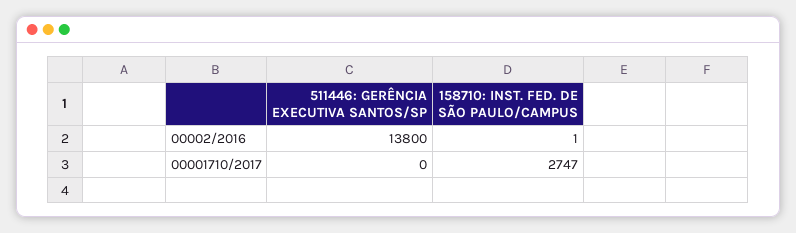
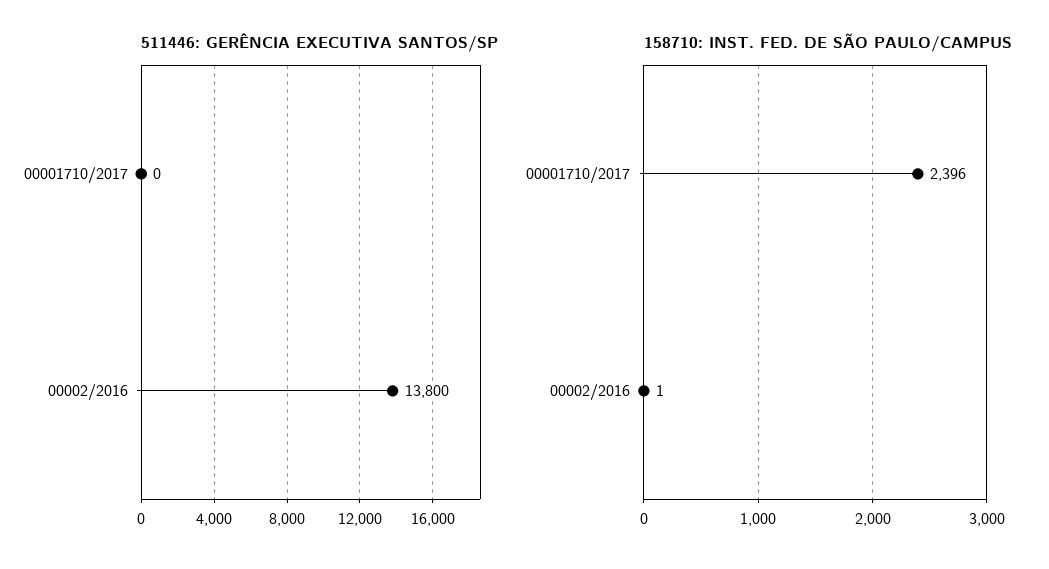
158710: INST. FED. DE SÃO PAULO/CAMPUS, 00001710/2017: 2747 -> 2396

